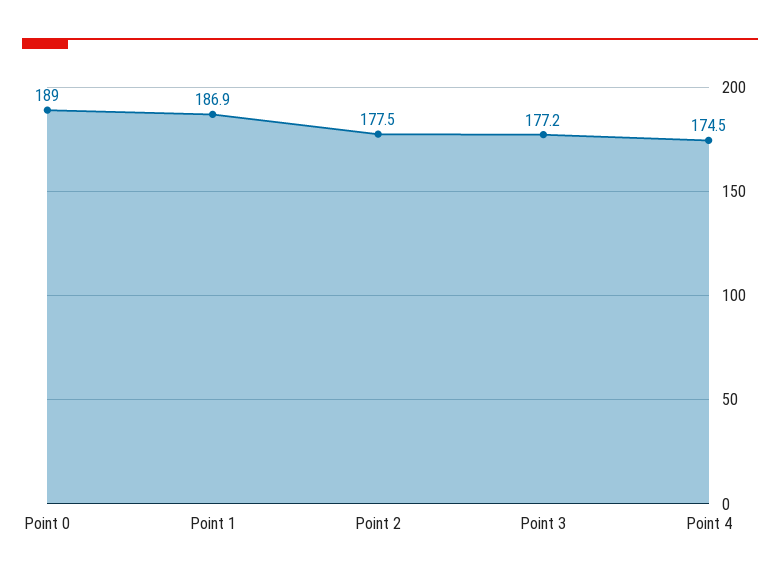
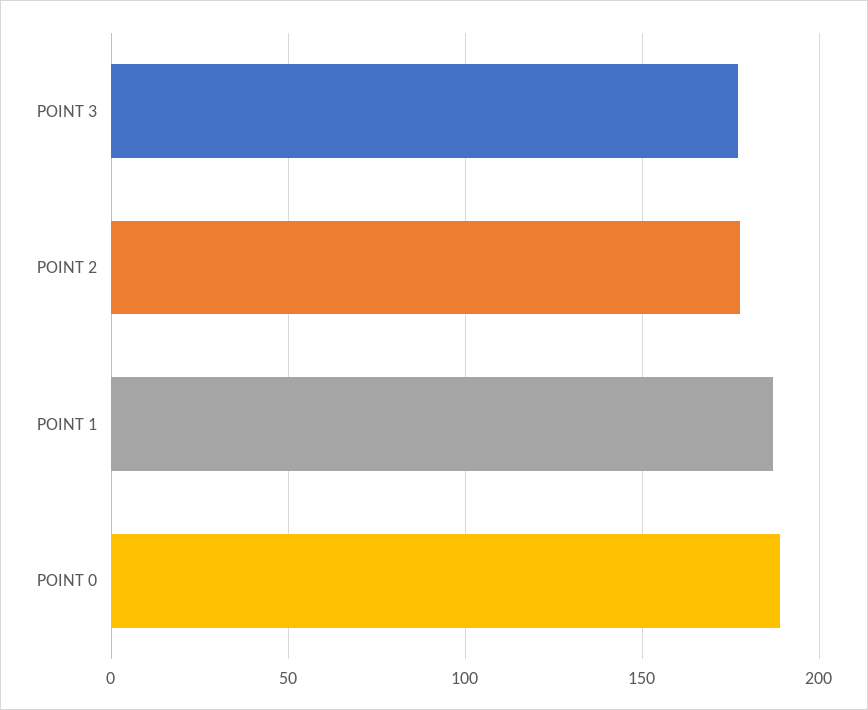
Point 4: 174.5 -> none

